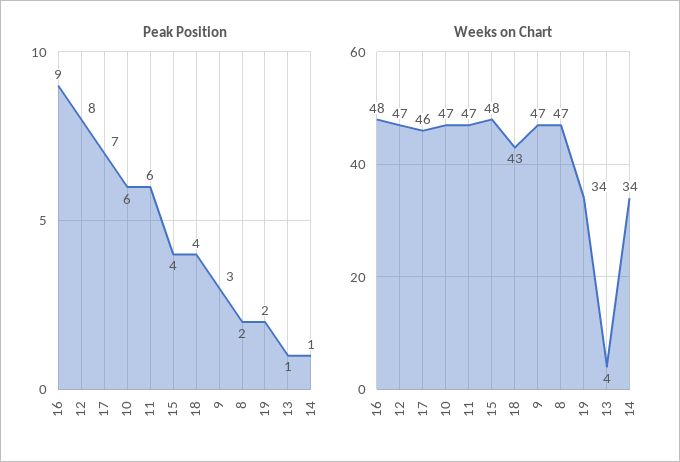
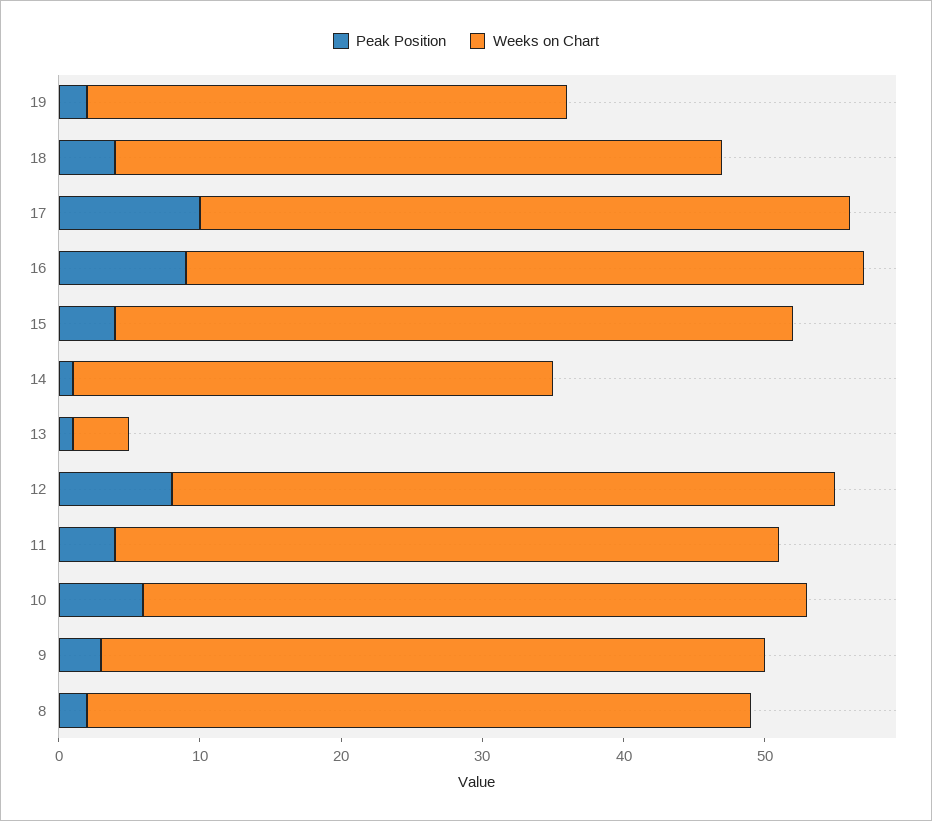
Peak Position, 17: 7 -> 10
Peak Position, 11: 6 -> 4

